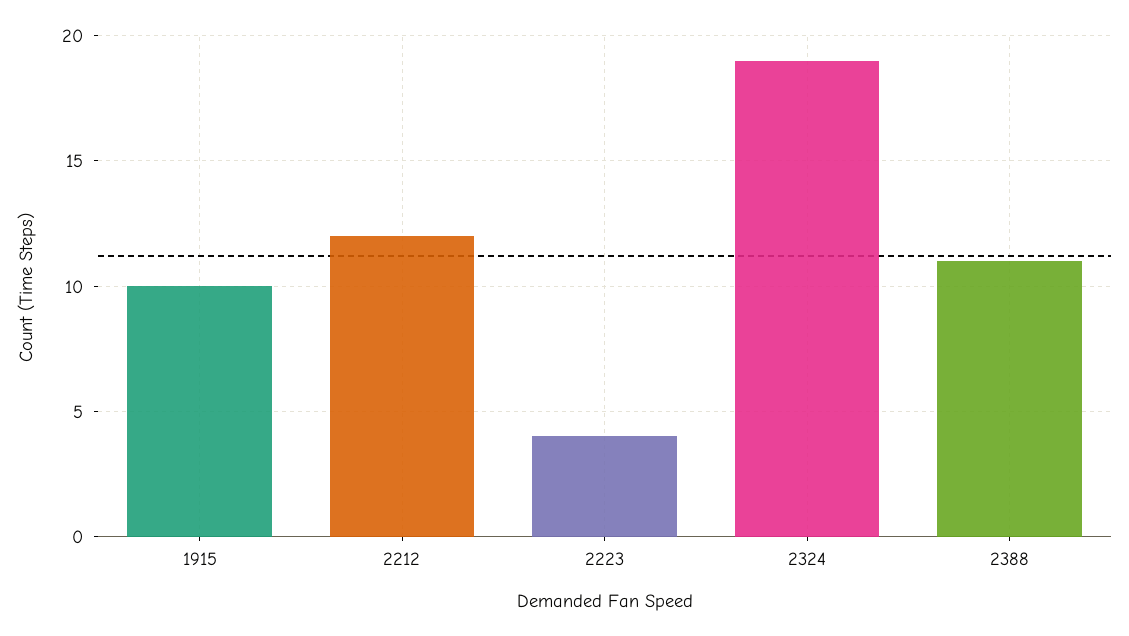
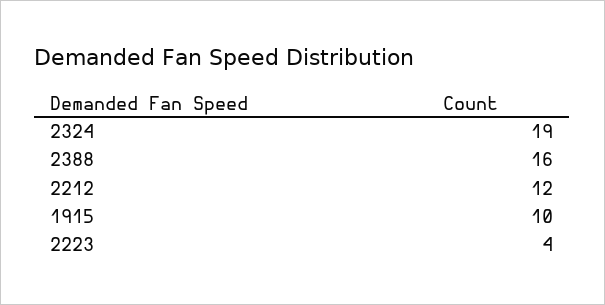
2388: 11 -> 16

